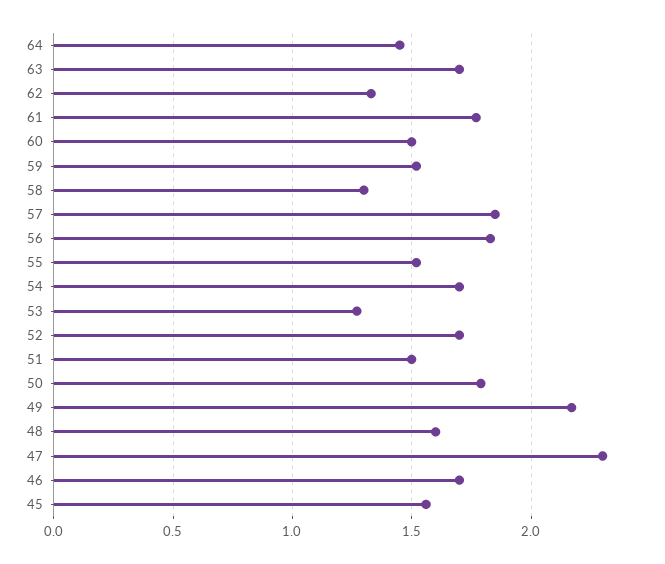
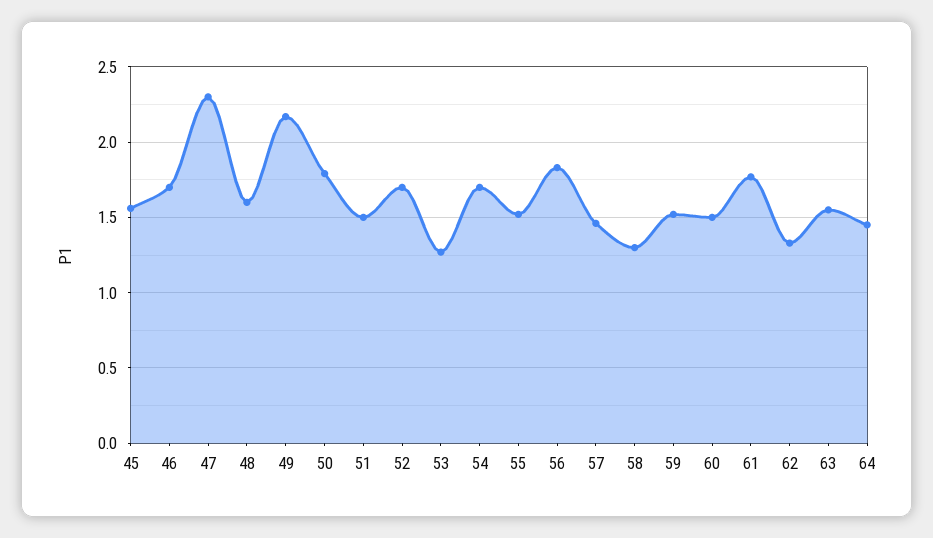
63: 1.7 -> 1.55
57: 1.85 -> 1.45

